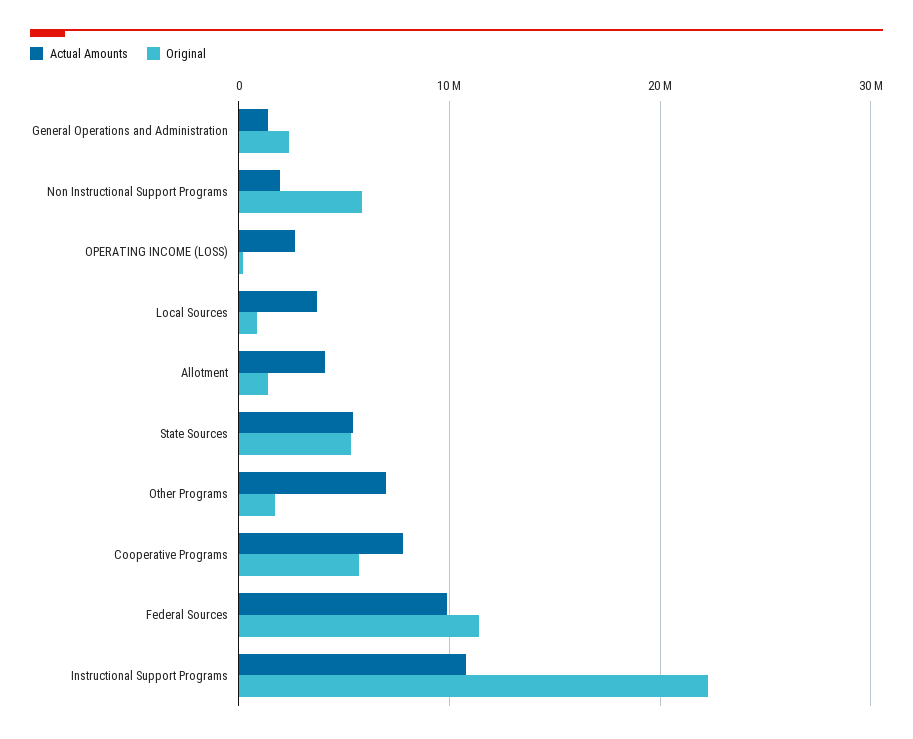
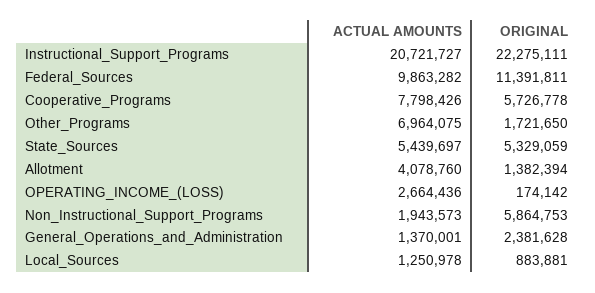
Actual Amounts, Local Sources: 4000000 -> 1250978
Actual Amounts, Instructional Support Programs: 11000000 -> 20721727

